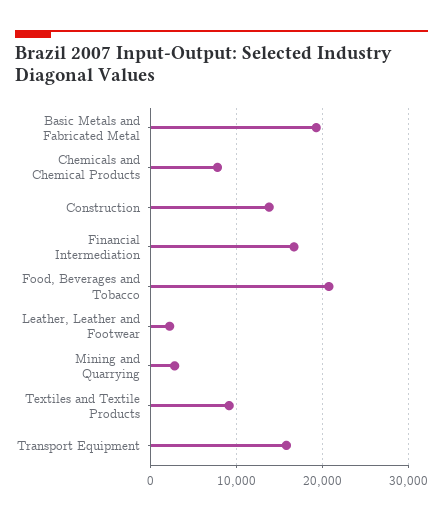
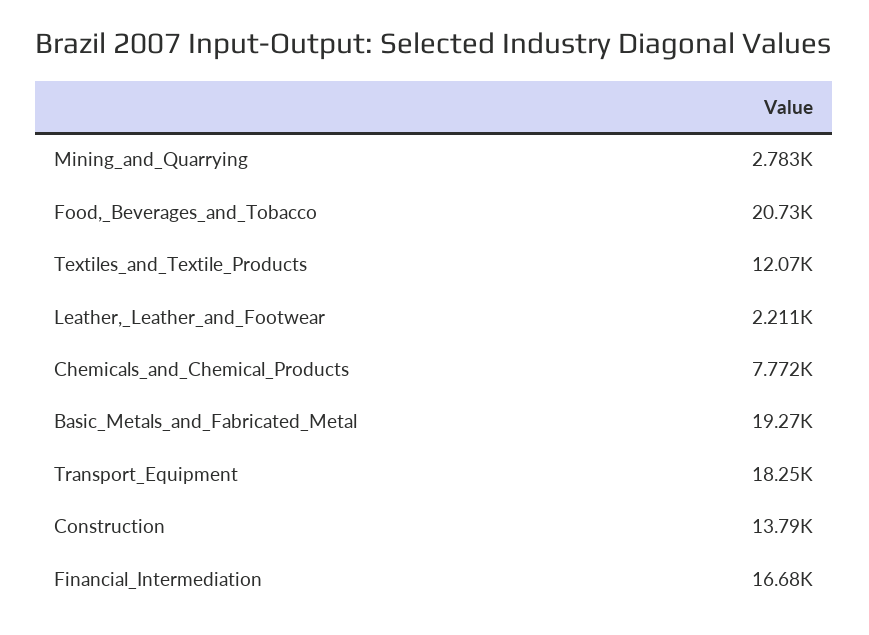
Textiles and Textile Products: 9000 -> 12070
Transport Equipment: 16000 -> 18250

